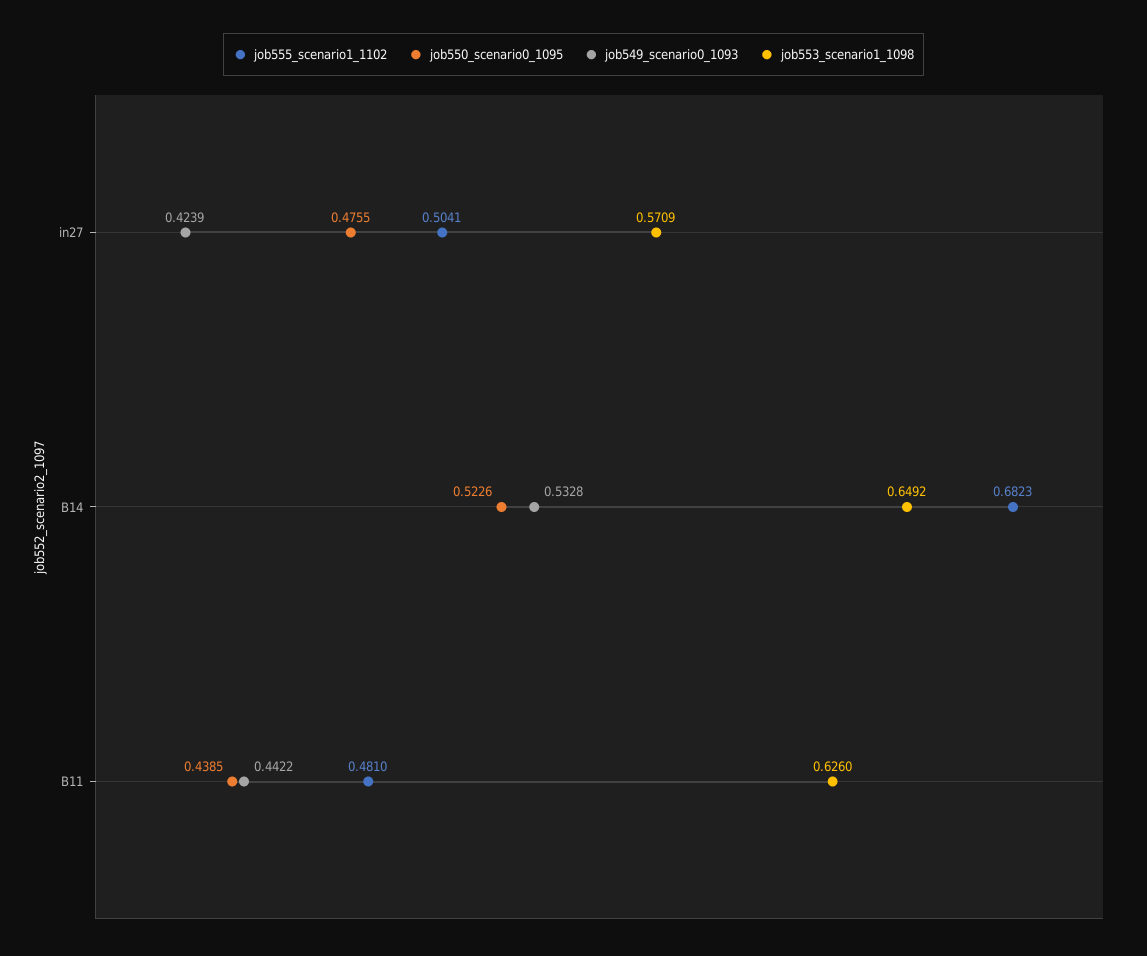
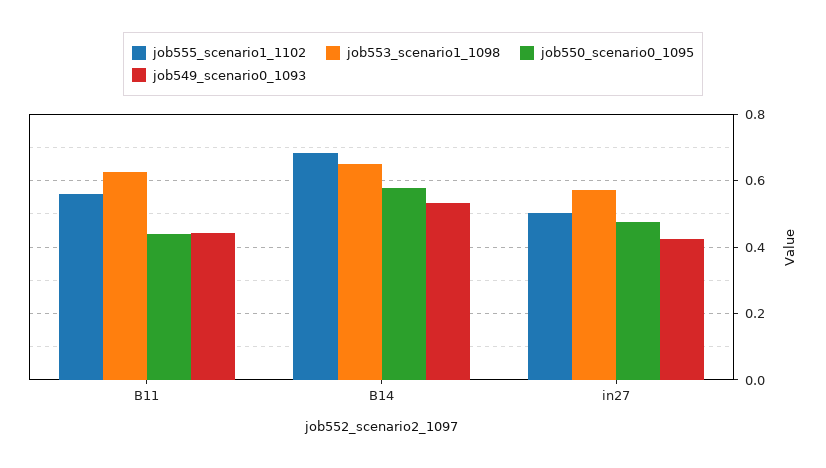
job550_scenario0_1095, B14: 0.5226 -> 0.58
job555_scenario1_1102, B11: 0.481 -> 0.56

